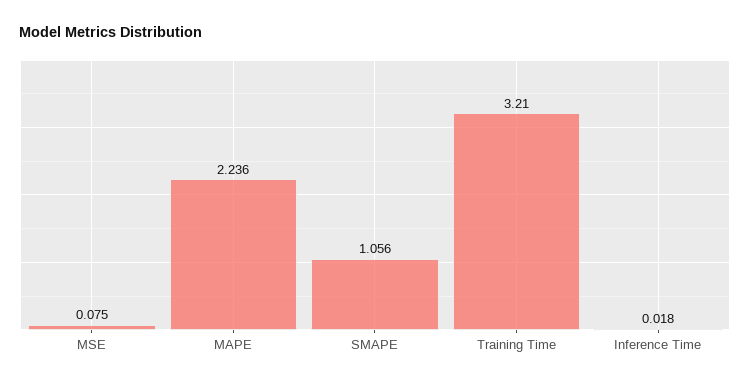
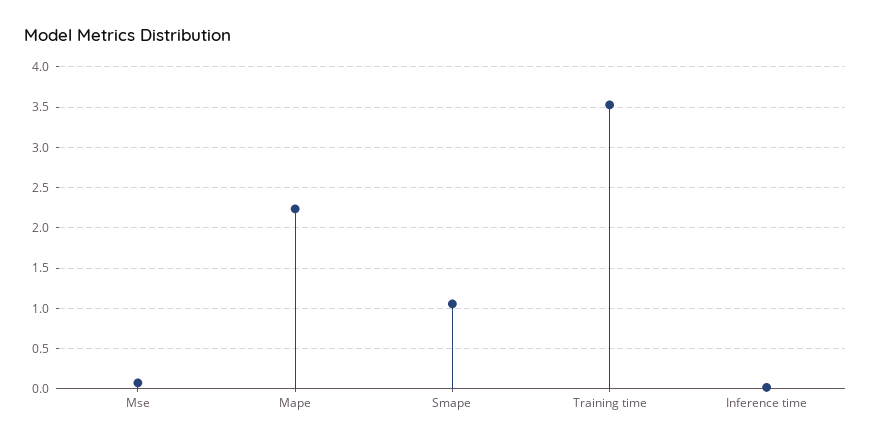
Training Time: 3.21 -> 3.5

